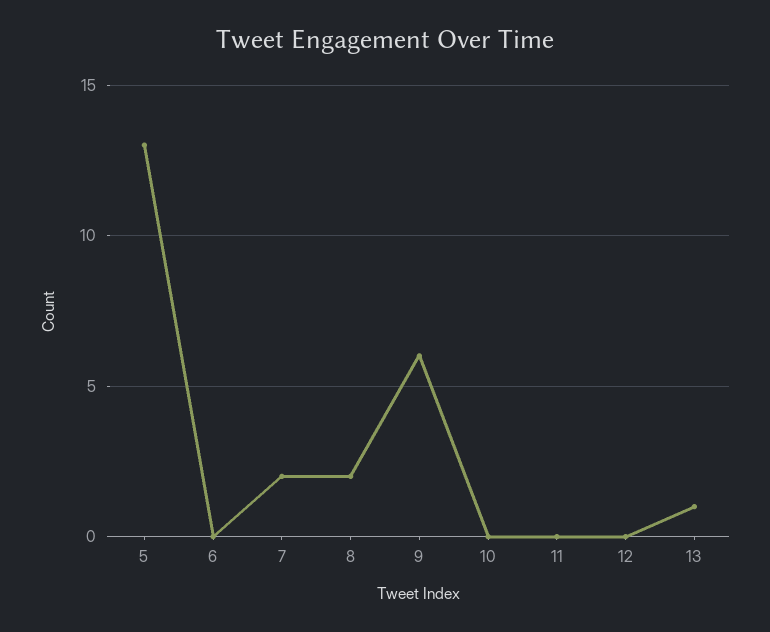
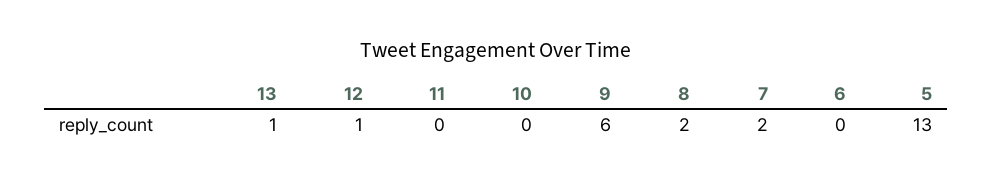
12: 0 -> 1

